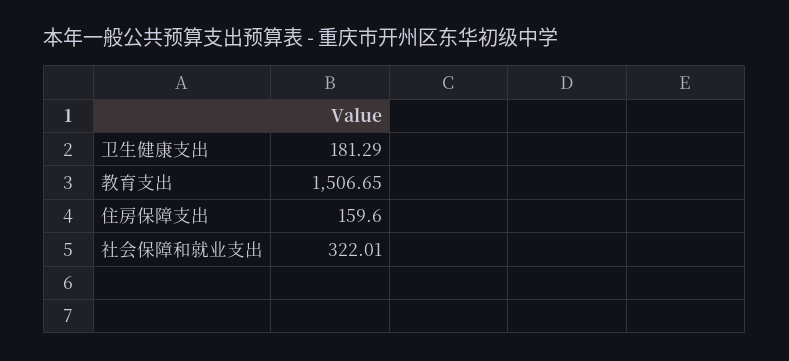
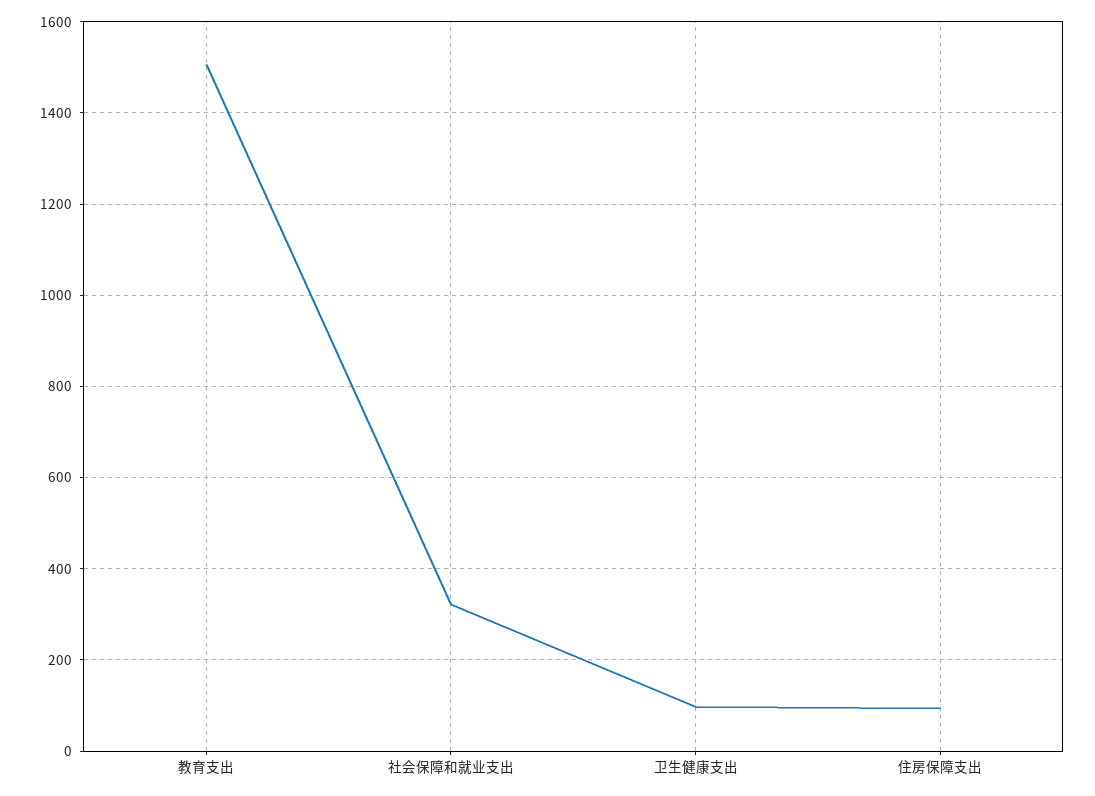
卫生健康支出: 181.29 -> 100
住房保障支出: 159.6 -> 100

